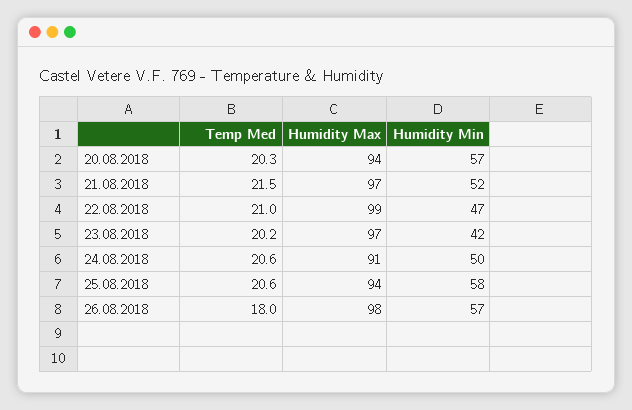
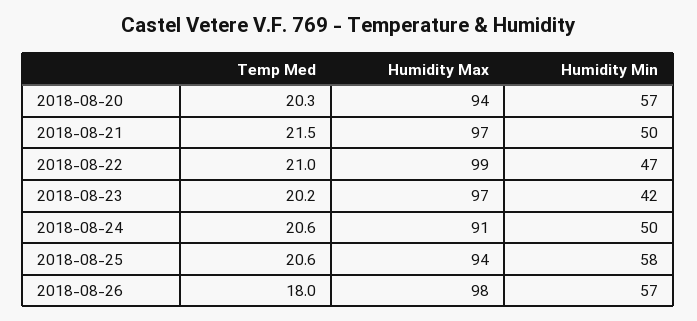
Humidity Min, 21.08.2018: 52 -> 50

